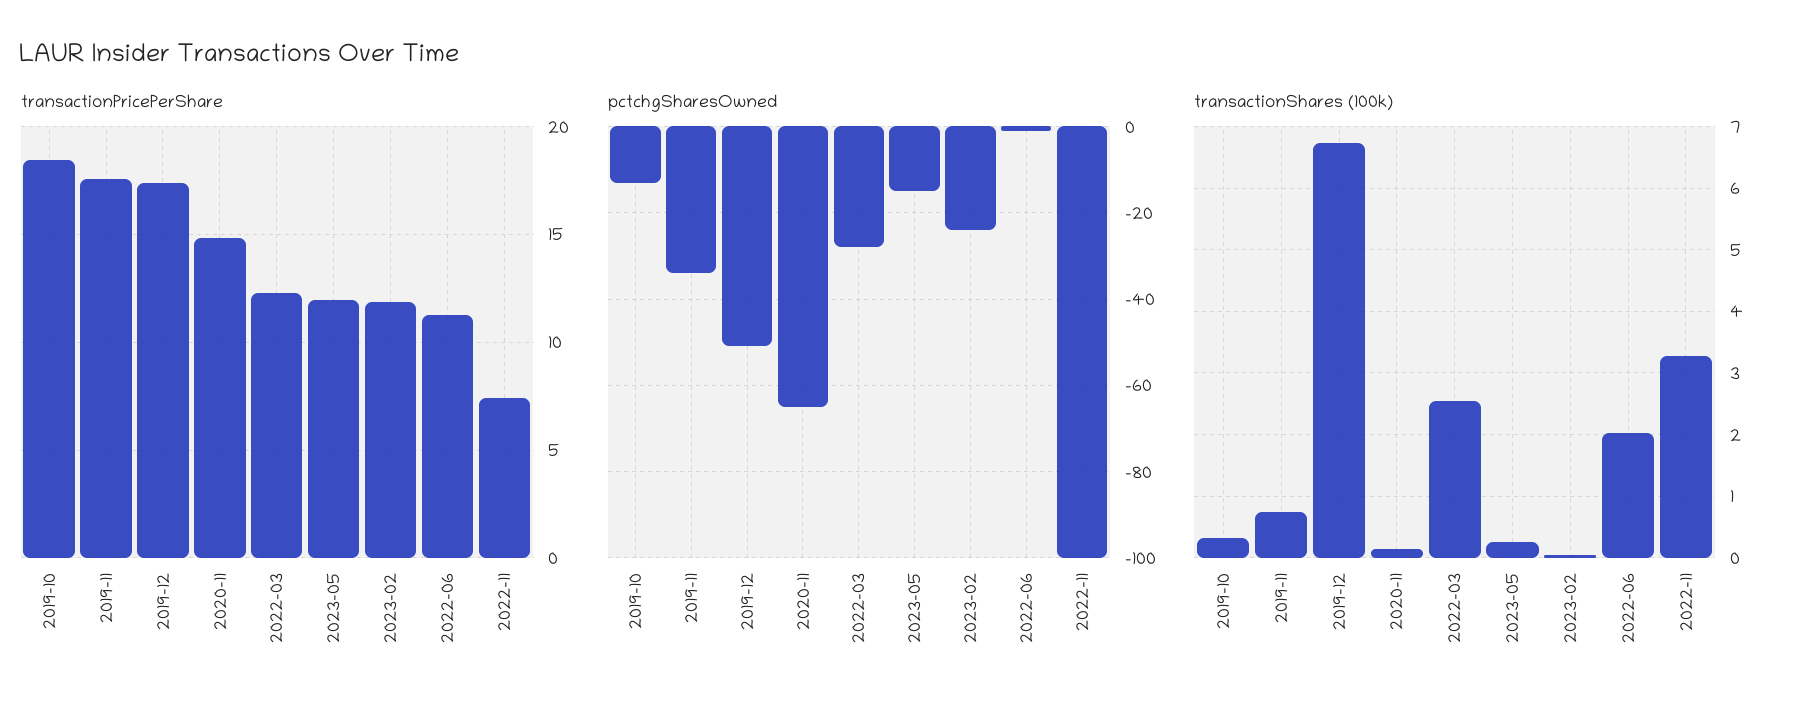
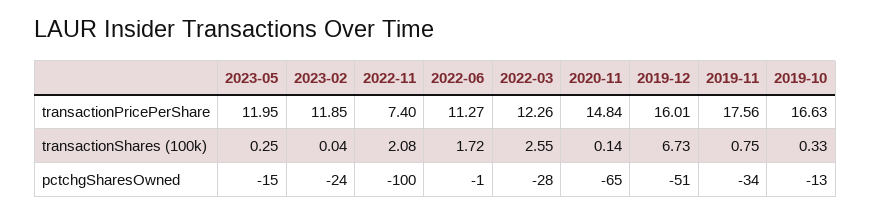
transactionPricePerShare, 2019-10: 18.5 -> 16.63
transactionPricePerShare, 2019-12: 17.5 -> 16.01
transactionShares (100k), 2022-06: 2 -> 1.72
transactionShares (100k), 2022-11: 3.3 -> 2.08

